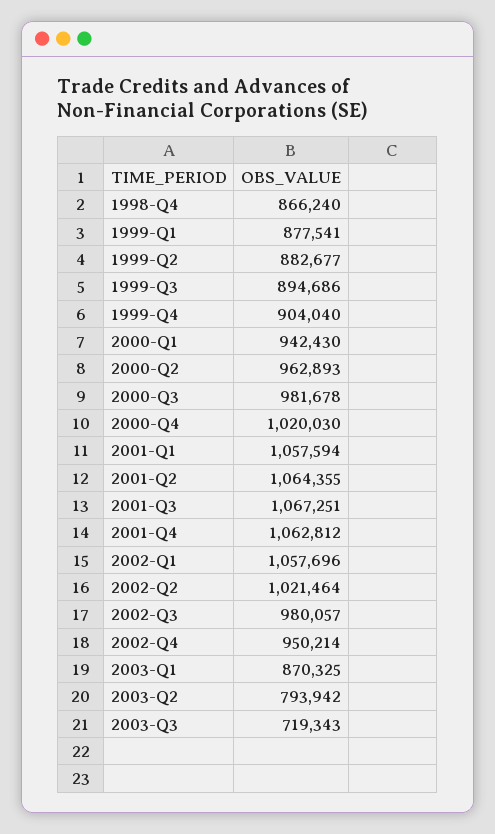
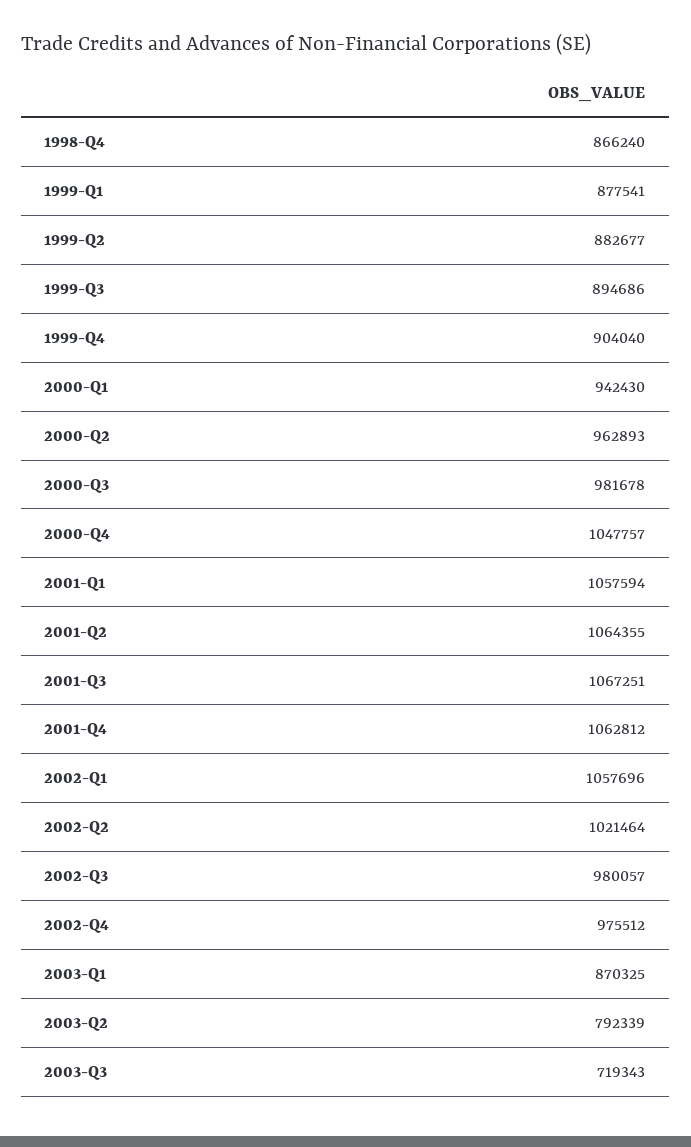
2000-Q4: 1020030 -> 1047757
2002-Q4: 950214 -> 975512
2003-Q2: 793942 -> 792339

